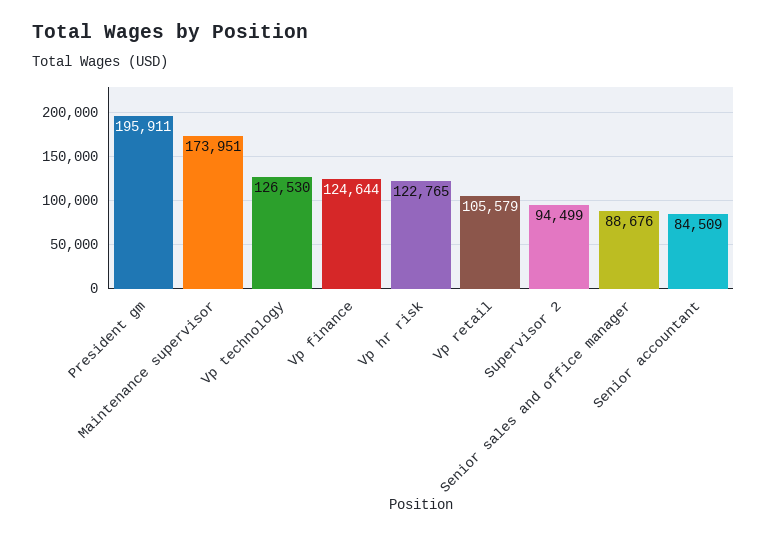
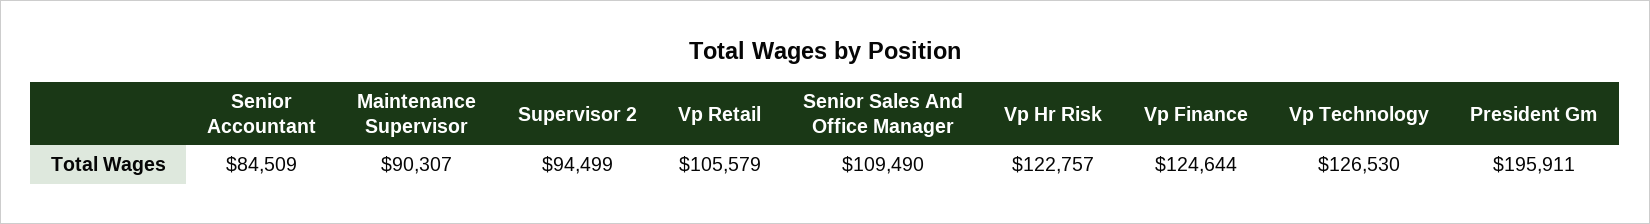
Maintenance supervisor: 173951 -> 90307
Vp hr risk: 122765 -> 122757
Senior sales and office manager: 88676 -> 109490

